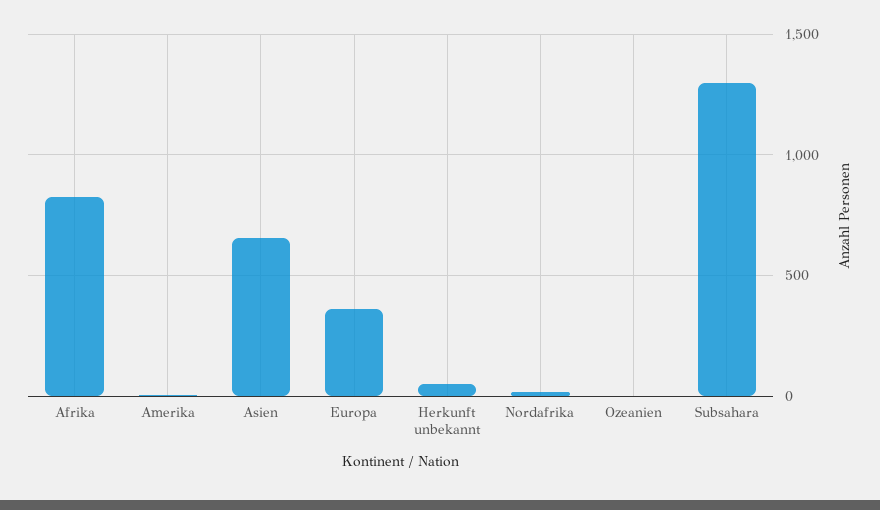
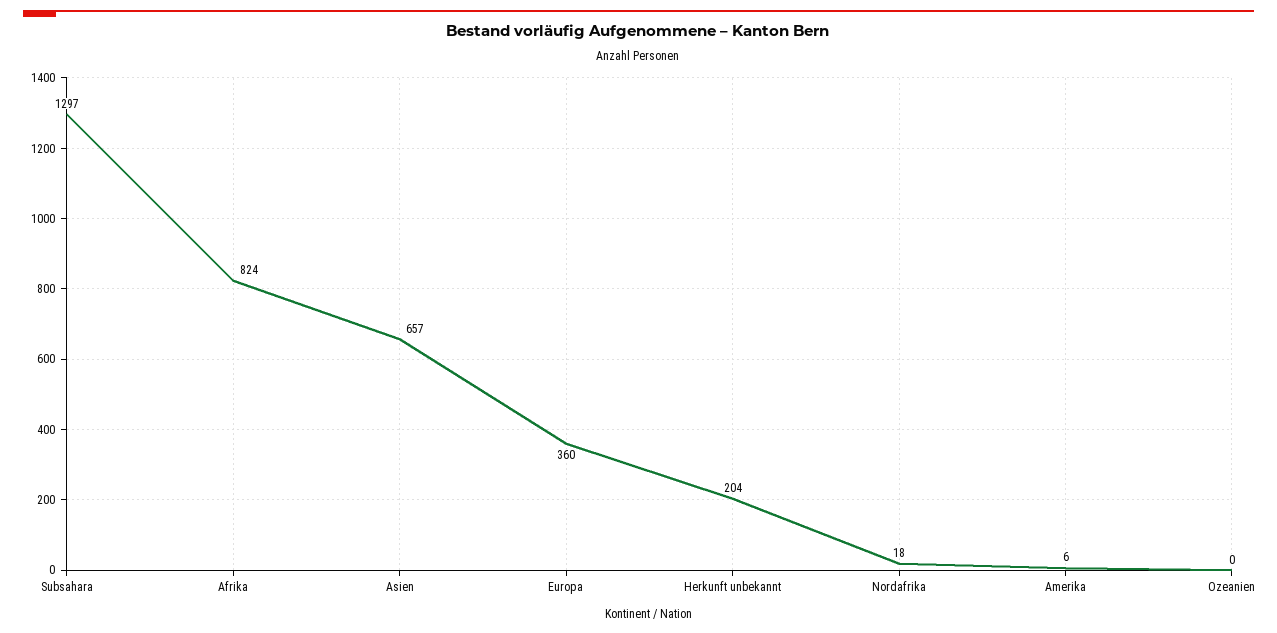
Herkunft unbekannt: 50 -> 204

